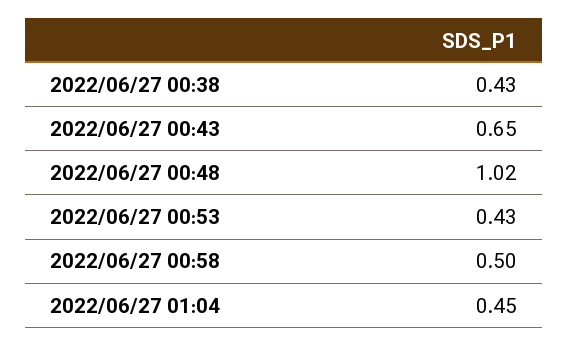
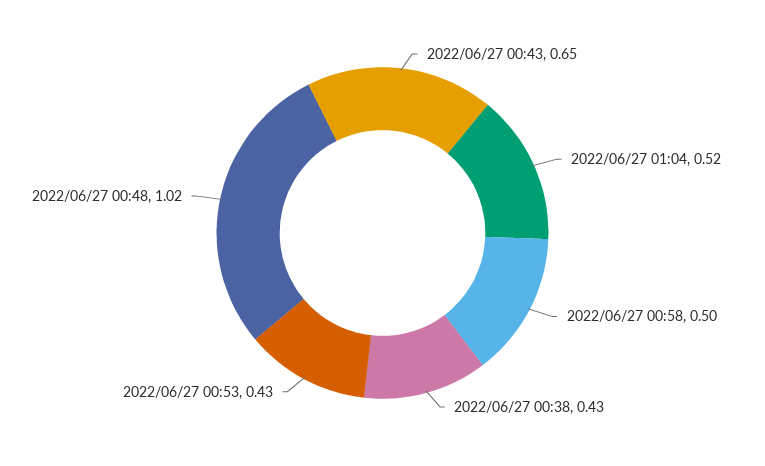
2022/06/27 01:04: 0.45 -> 0.52

